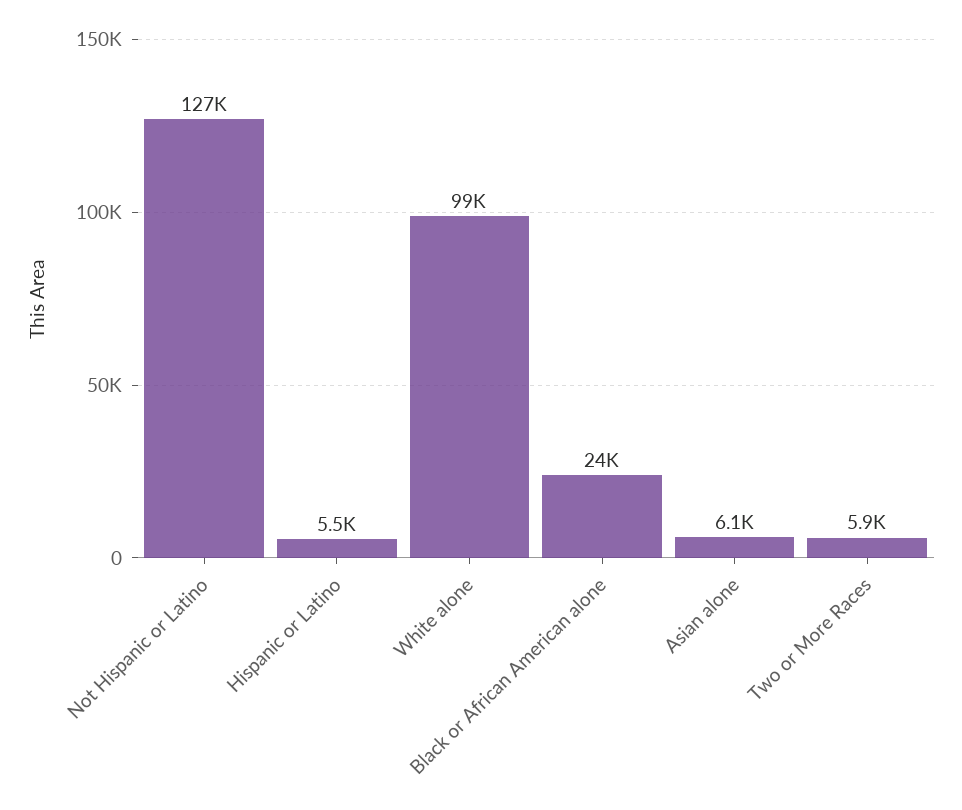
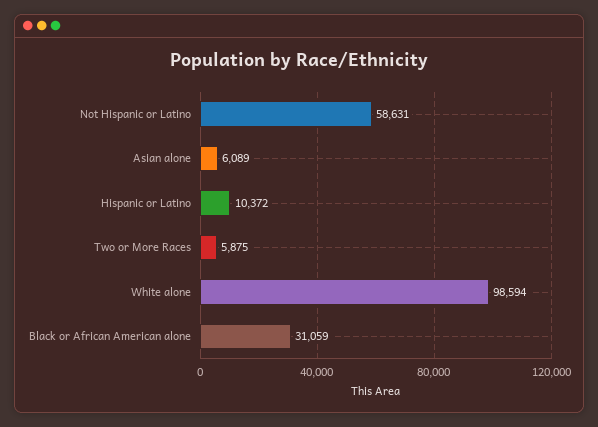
Not Hispanic or Latino: 127000 -> 58631
Hispanic or Latino: 5500 -> 10372
Black or African American alone: 24000 -> 31059

